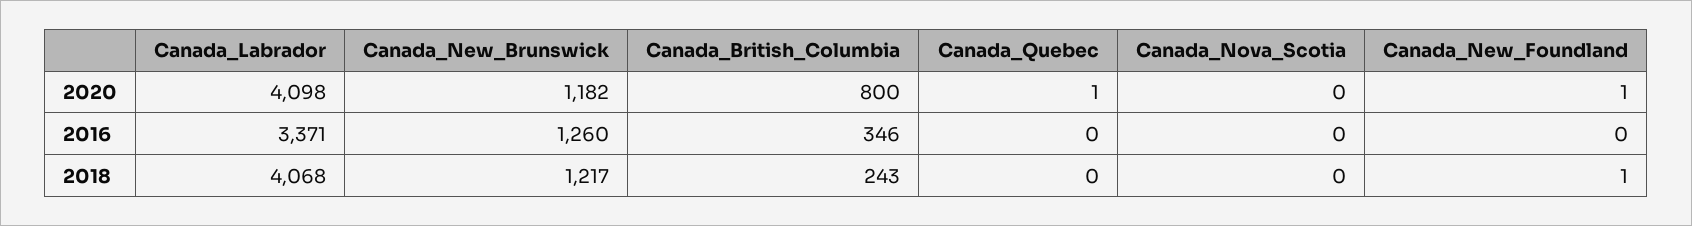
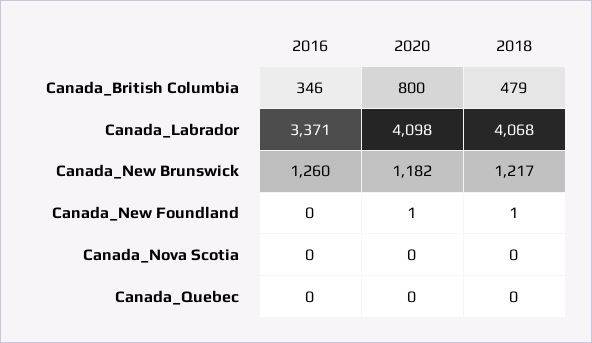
Canada_Quebec, 2020: 1 -> 0
Canada_British_Columbia, 2018: 243 -> 479

